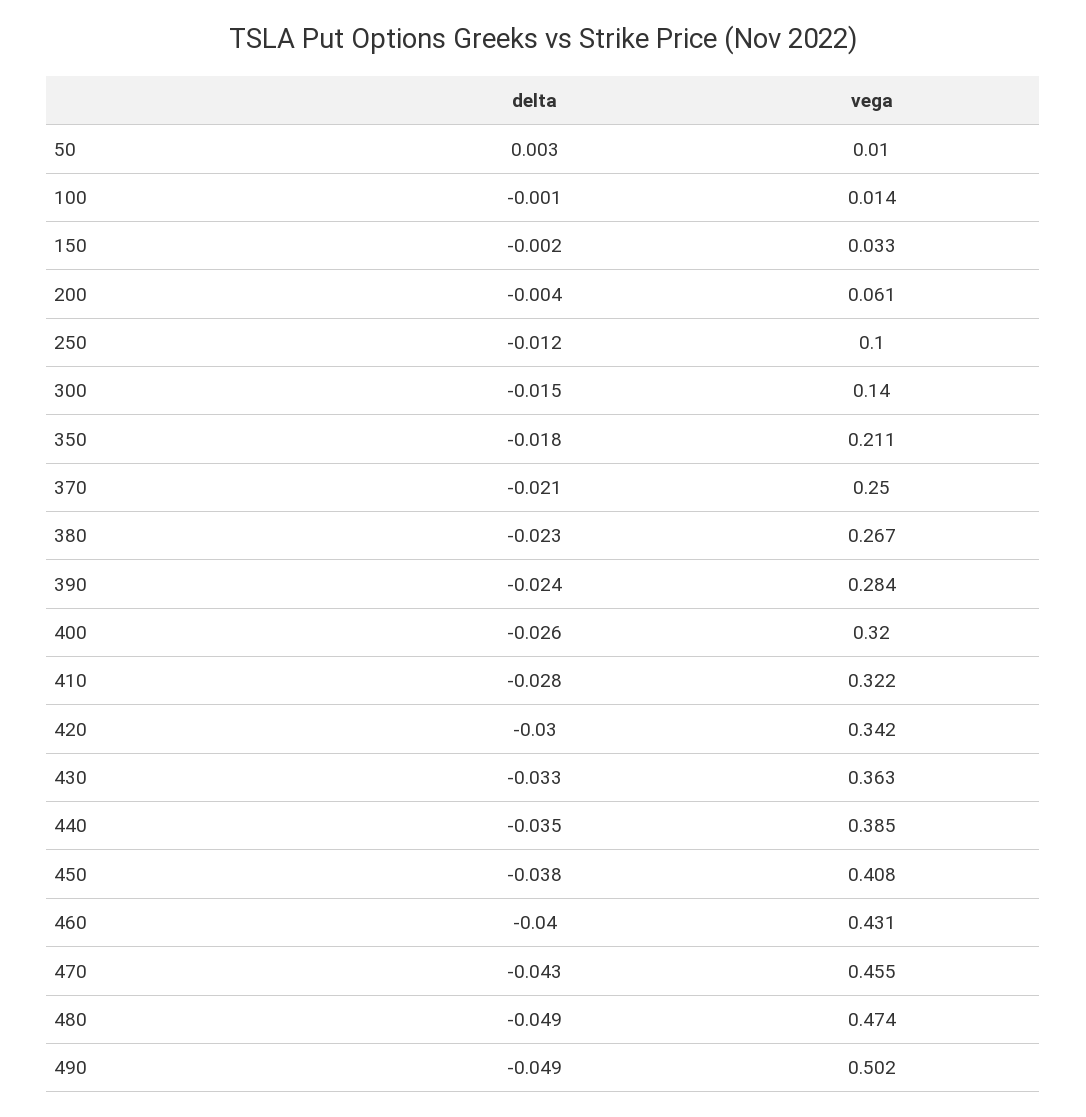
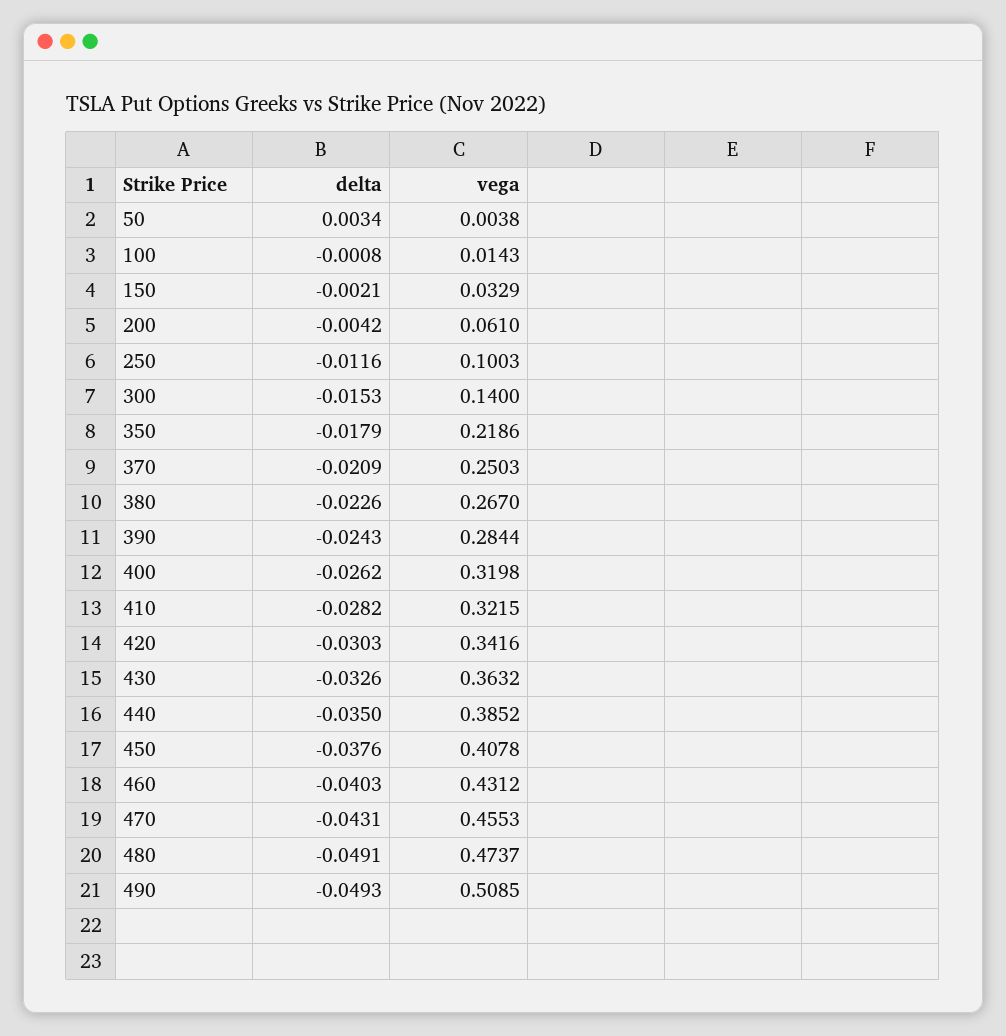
vega, 50: 0.01 -> 0.0038
vega, 350: 0.211 -> 0.2186
vega, 490: 0.502 -> 0.5085

